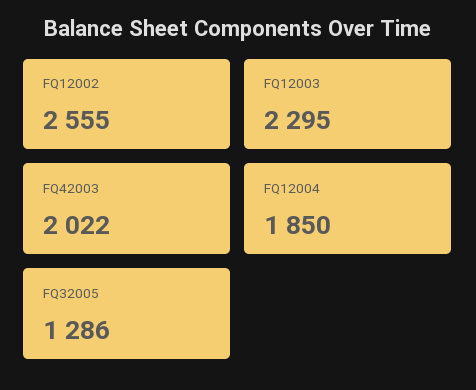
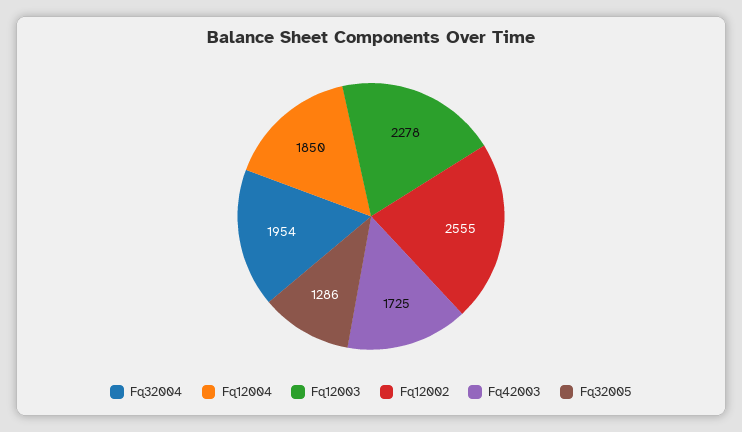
FQ12003: 2295 -> 2278
FQ42003: 2022 -> 1725
Fq32004: none -> 1954

